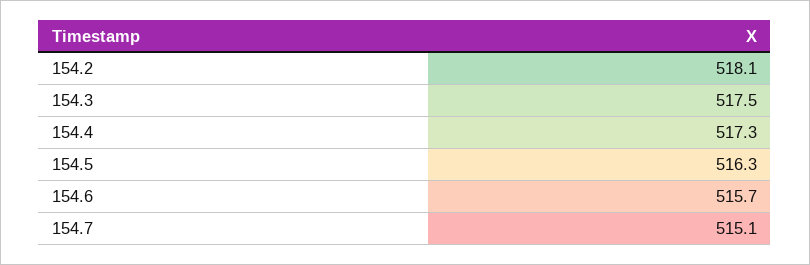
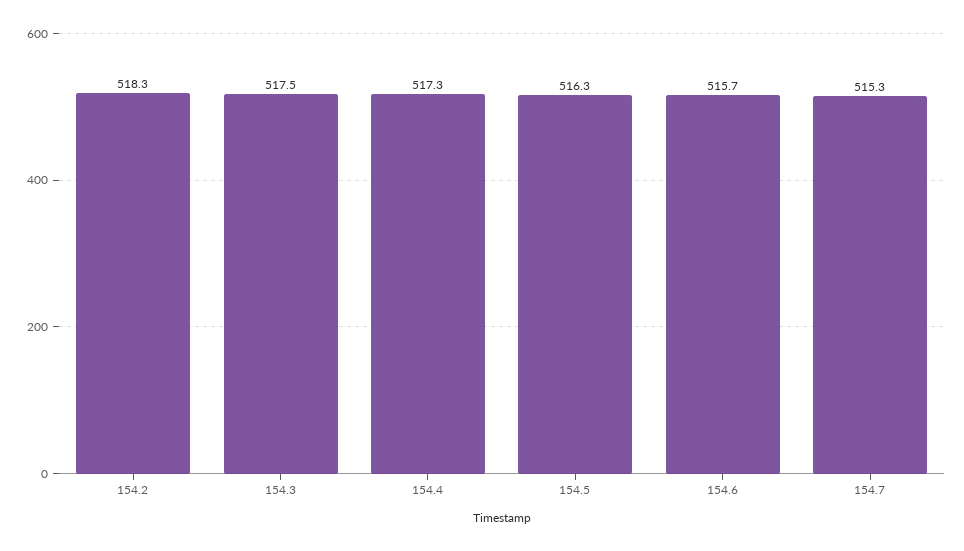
154.2: 518.1 -> 518.3
154.7: 515.1 -> 515.3

